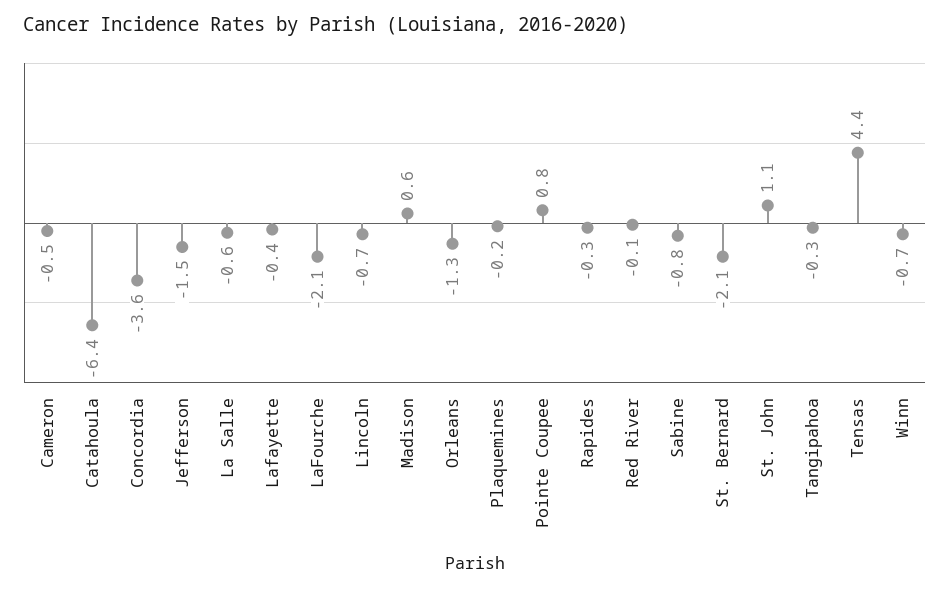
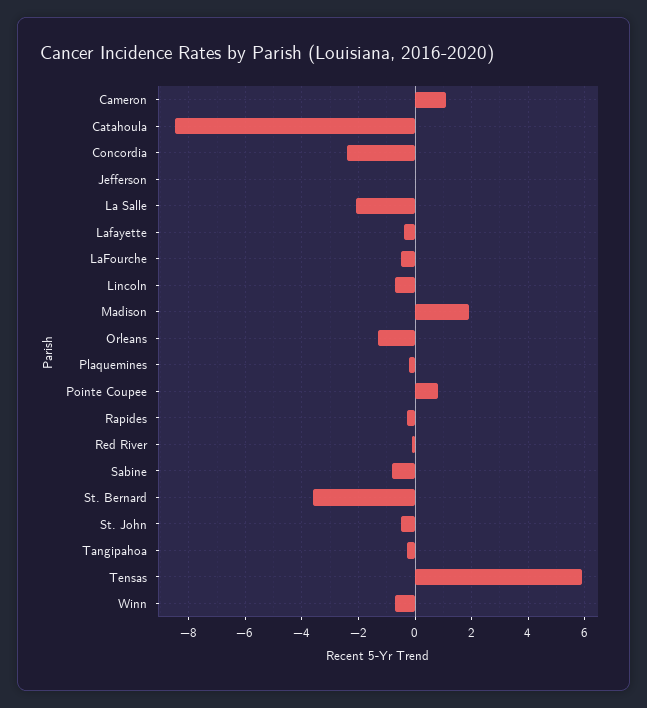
Cameron: -0.5 -> 1
Catahoula: -6.4 -> -8.5
Concordia: -3.6 -> -2.5
Jefferson: -1.5 -> 0
La Salle: -0.6 -> -2
LaFourche: -2.1 -> -0.5
Madison: 0.6 -> 2
St. Bernard: -2.1 -> -3.5
St. John: 1.1 -> -0.5
Tensas: 4.4 -> 6

